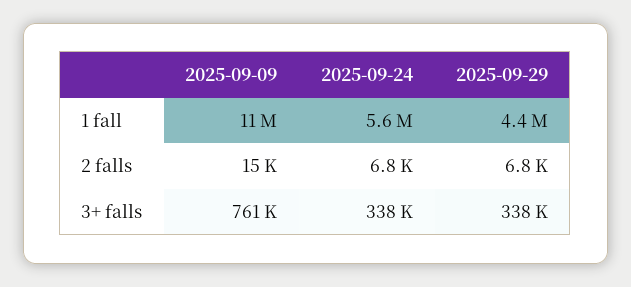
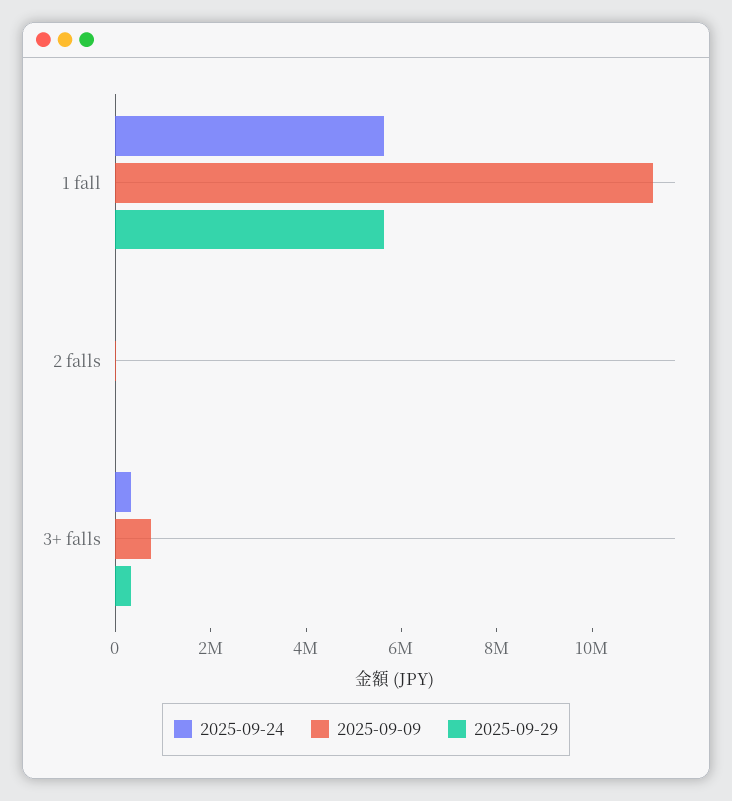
2025-09-29, 1 fall: 4400000 -> 5500000

